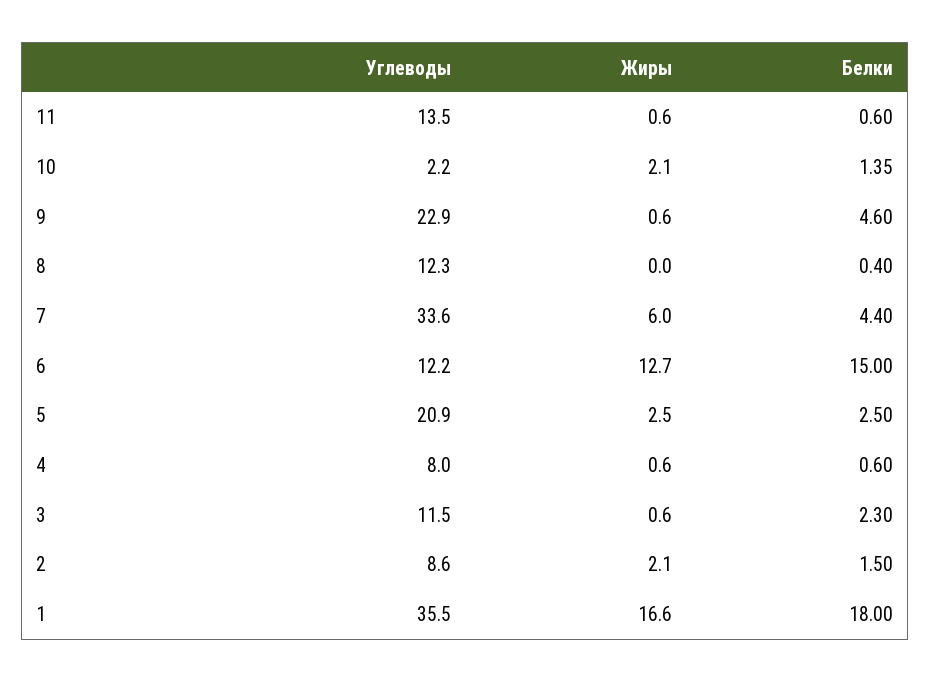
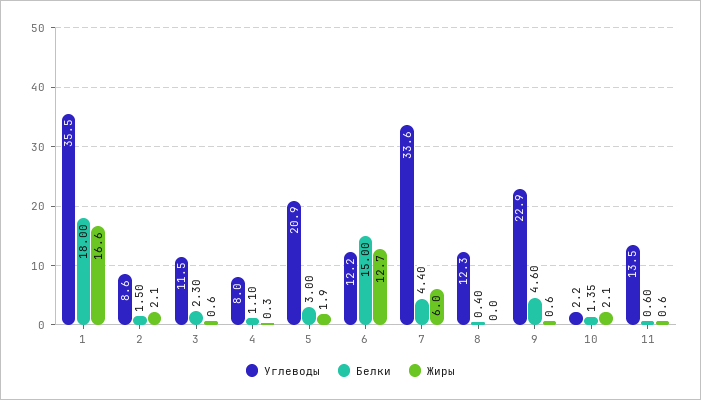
Жиры, 5: 2.5 -> 1.9
Белки, 5: 2.5 -> 3
Жиры, 4: 0.6 -> 0.3
Белки, 4: 0.6 -> 1.1

